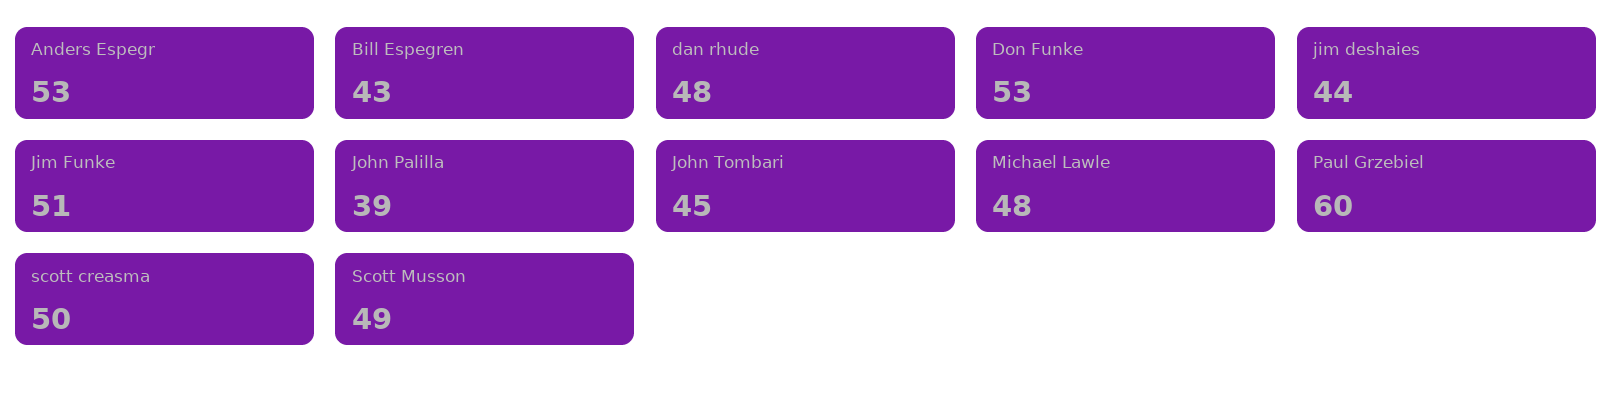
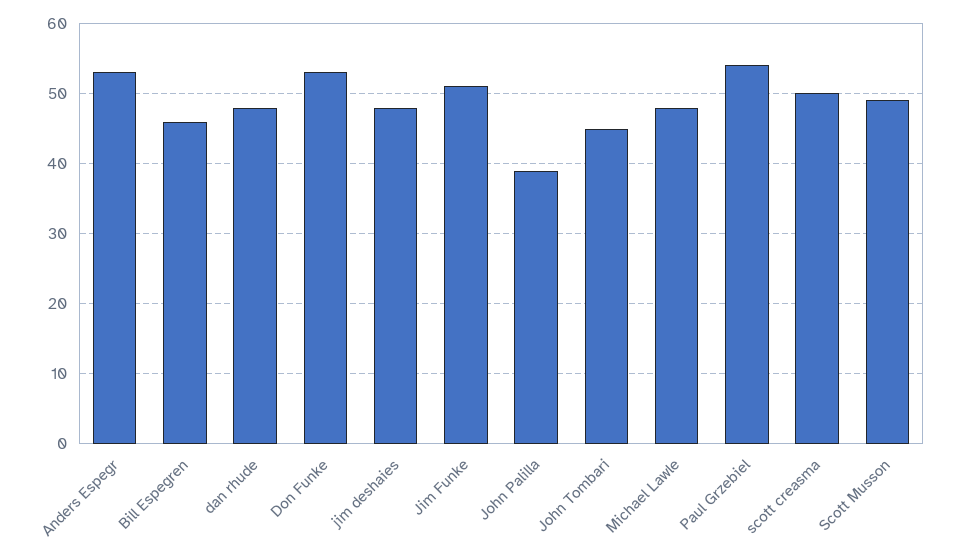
Bill Espegren: 43 -> 46
jim deshaies: 44 -> 48
Paul Grzebiel: 60 -> 54

